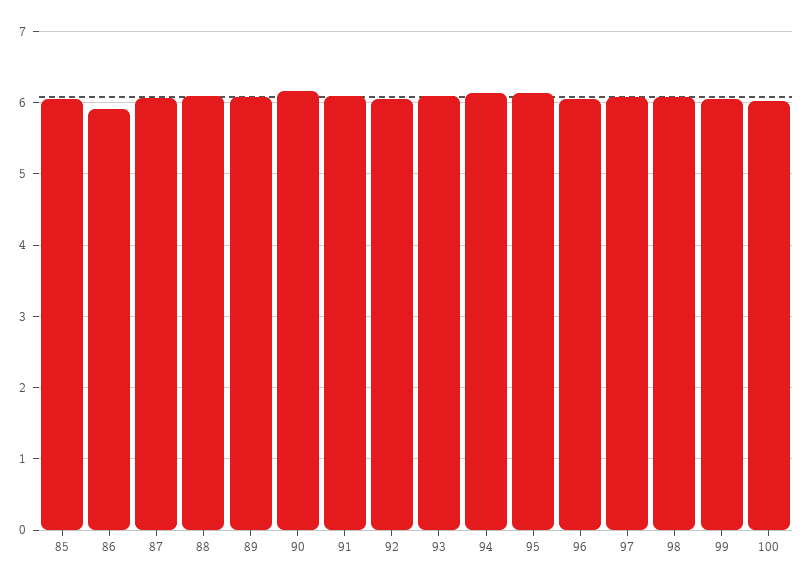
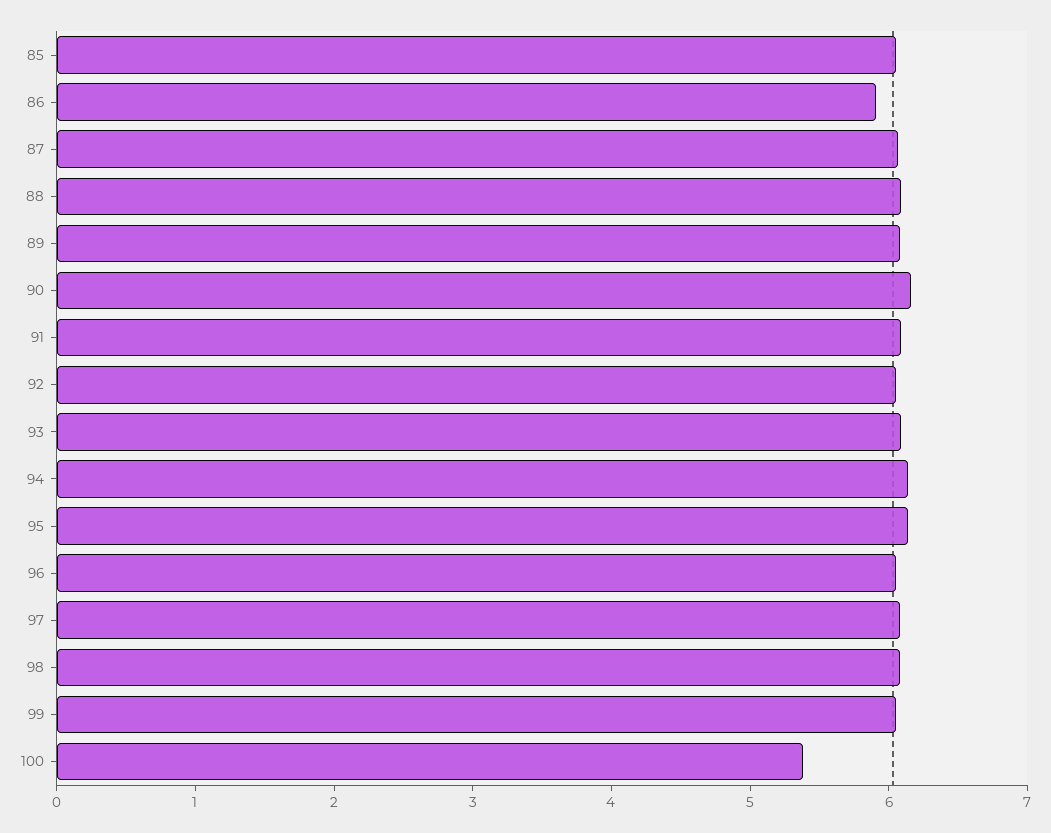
100: 6 -> 5.4

